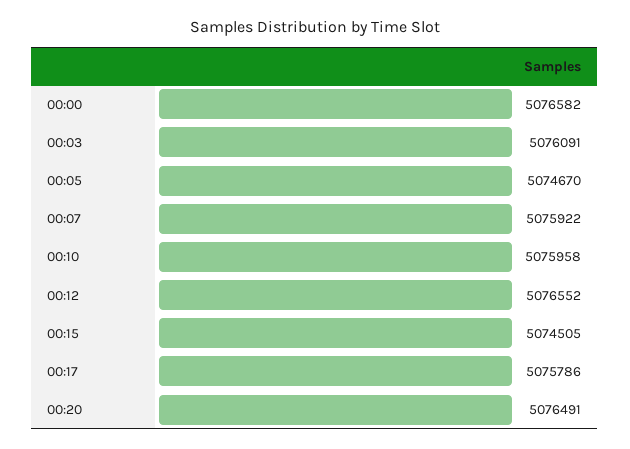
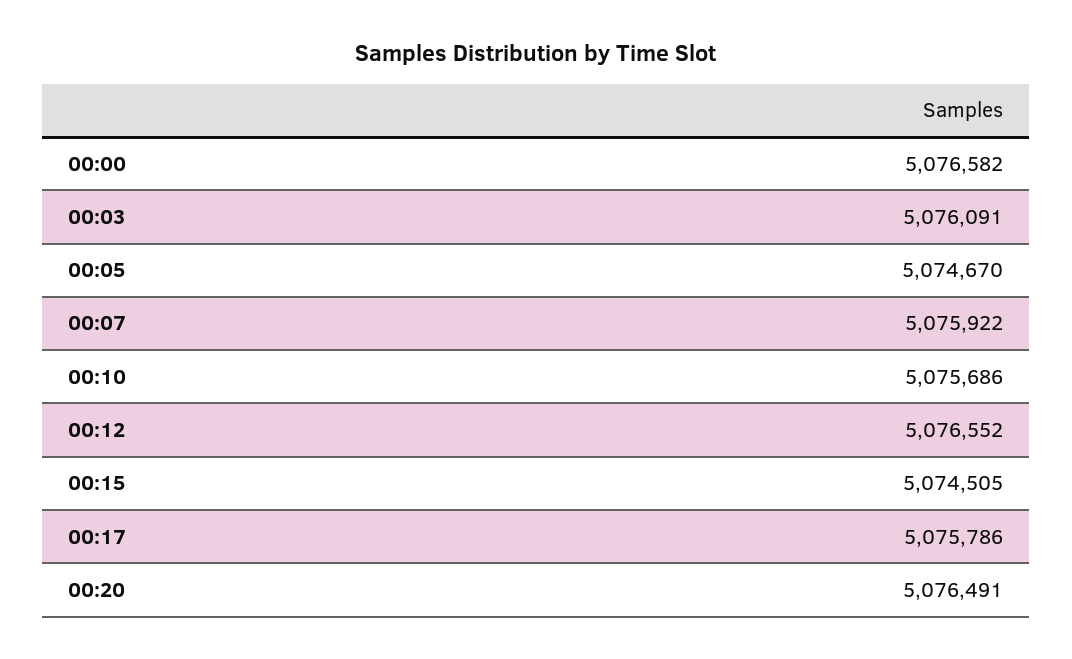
00:10: 5075958 -> 5075686

